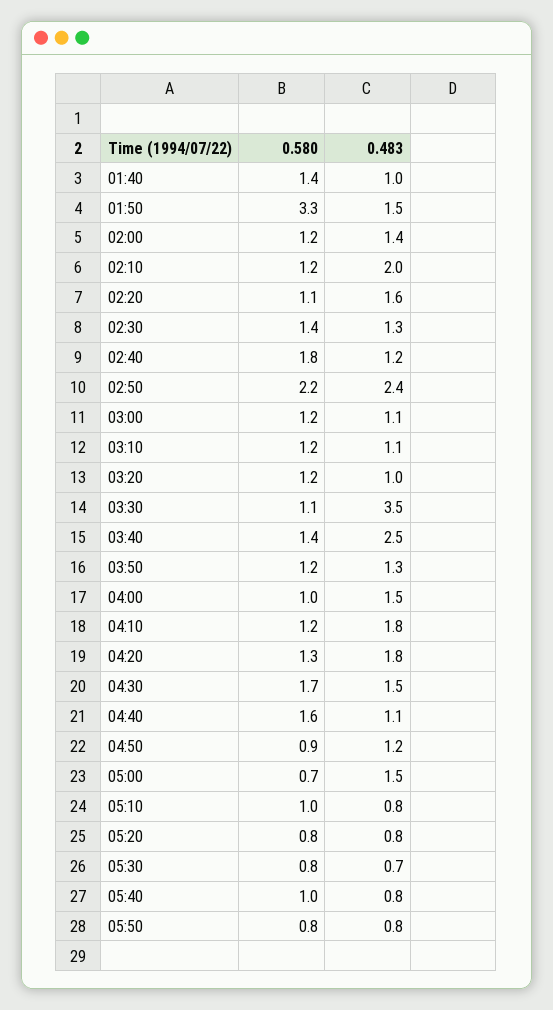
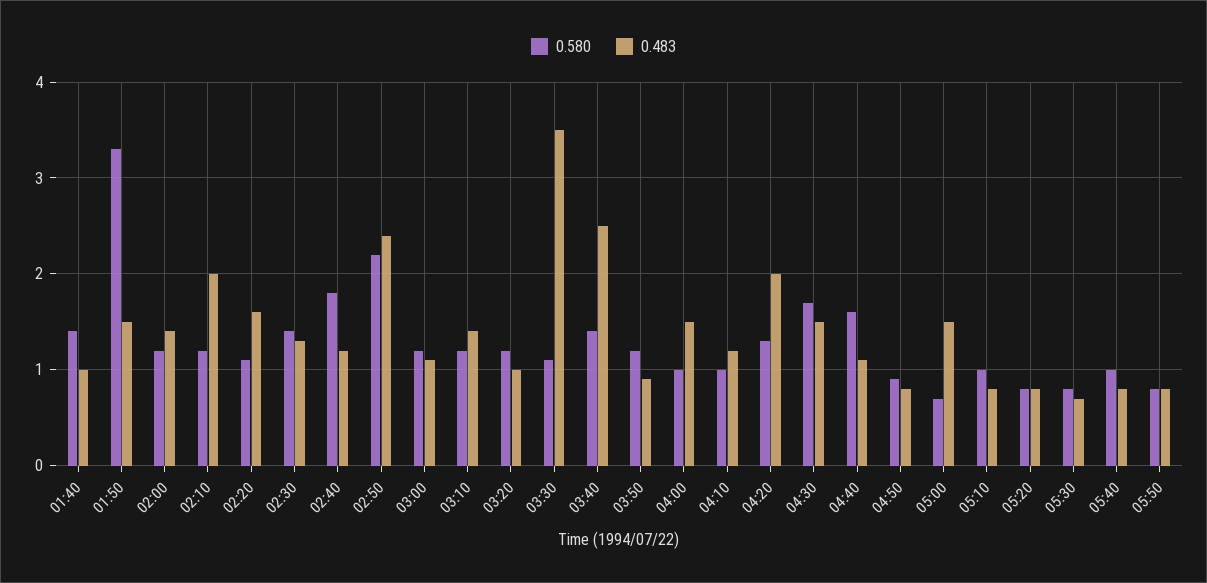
0.483, 03:10: 1.1 -> 1.4
0.483, 03:50: 1.3 -> 0.9
0.580, 04:10: 1.2 -> 1
0.483, 04:10: 1.8 -> 1.2
0.483, 04:20: 1.8 -> 2
0.483, 04:50: 1.2 -> 0.8

